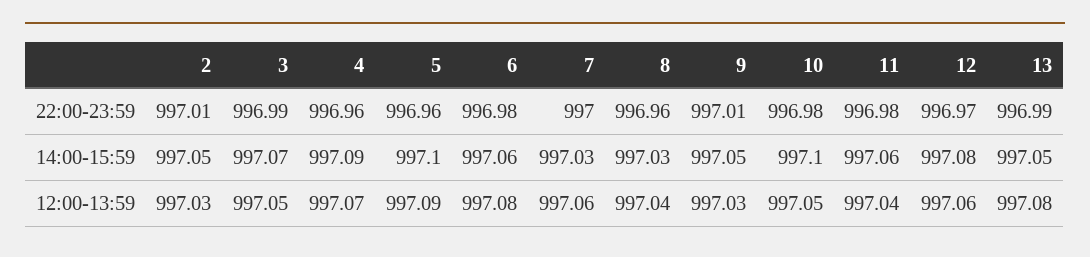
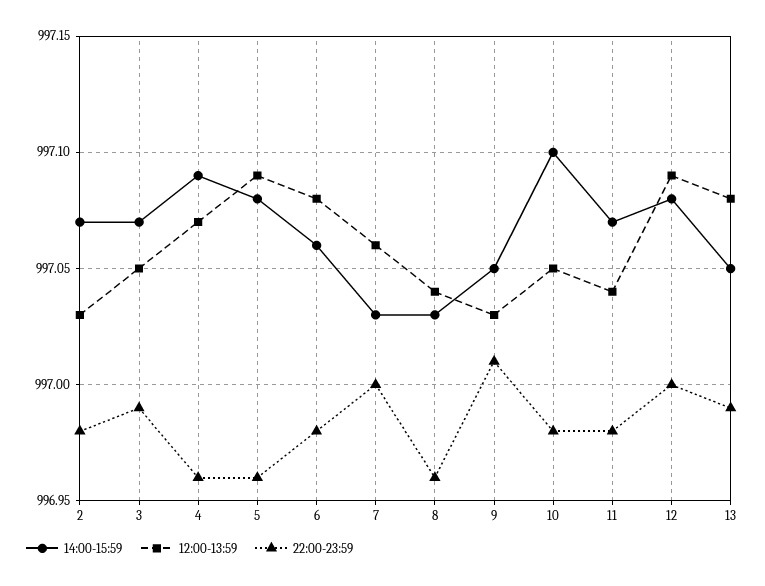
22:00-23:59, 2: 997.01 -> 996.98
22:00-23:59, 12: 996.97 -> 997
14:00-15:59, 2: 997.05 -> 997.07
14:00-15:59, 5: 997.1 -> 997.08
14:00-15:59, 11: 997.06 -> 997.07
12:00-13:59, 12: 997.06 -> 997.09

